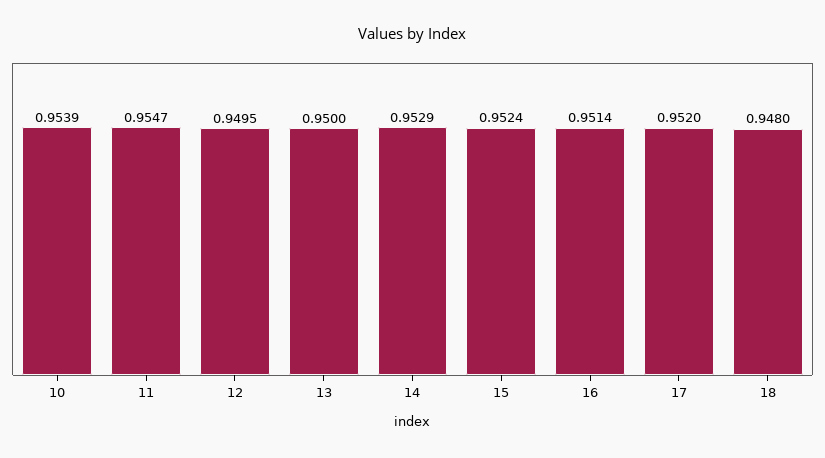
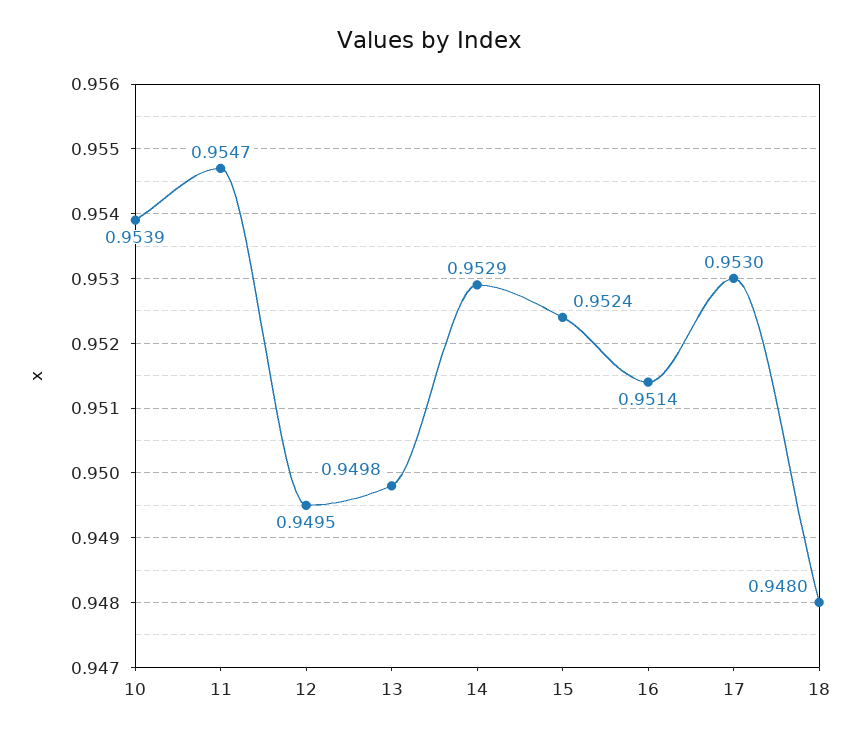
13: 0.95 -> 0.9498
17: 0.952 -> 0.953

